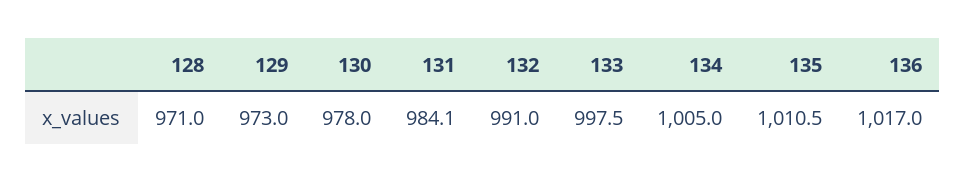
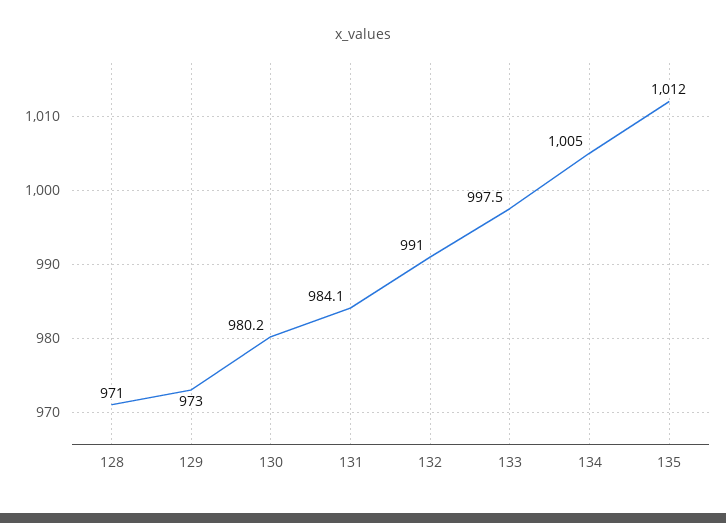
130: 978 -> 980.2
135: 1010.5 -> 1012
136: 1017 -> none

